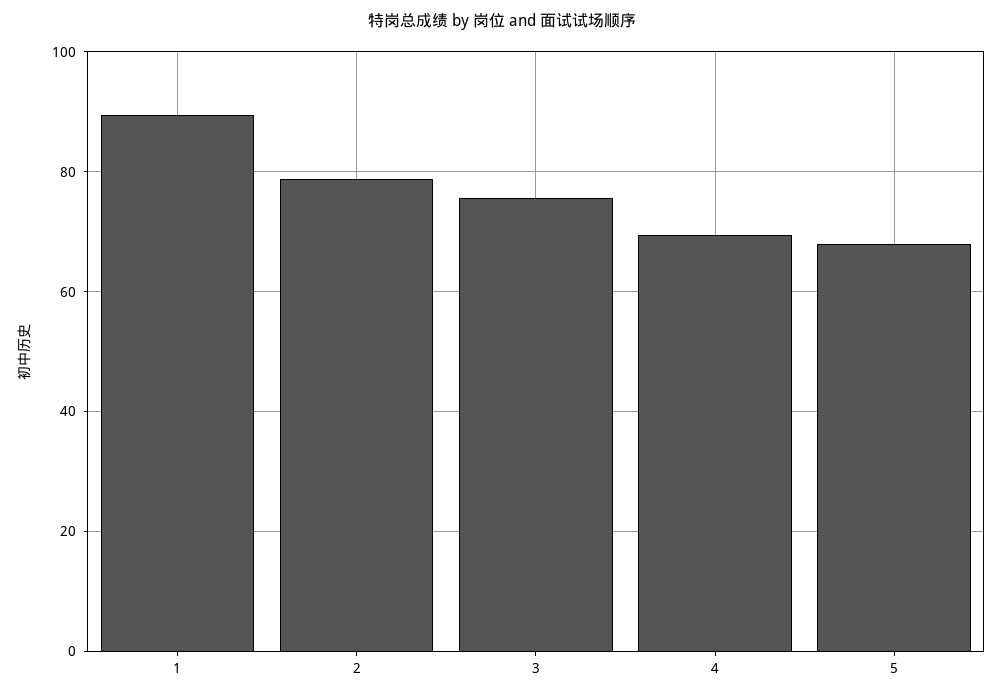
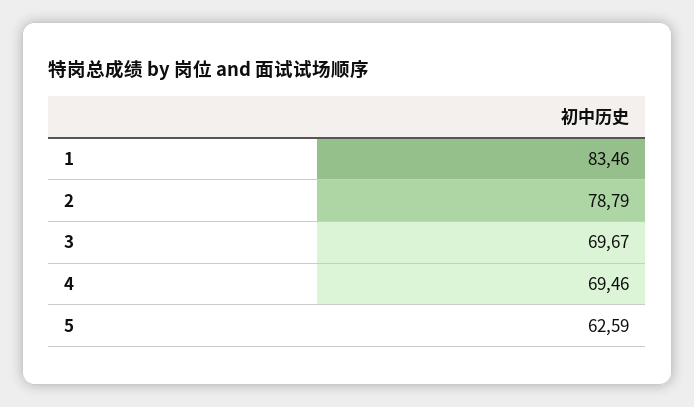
1: 90 -> 83.46
3: 76 -> 69.67
5: 68 -> 62.59

